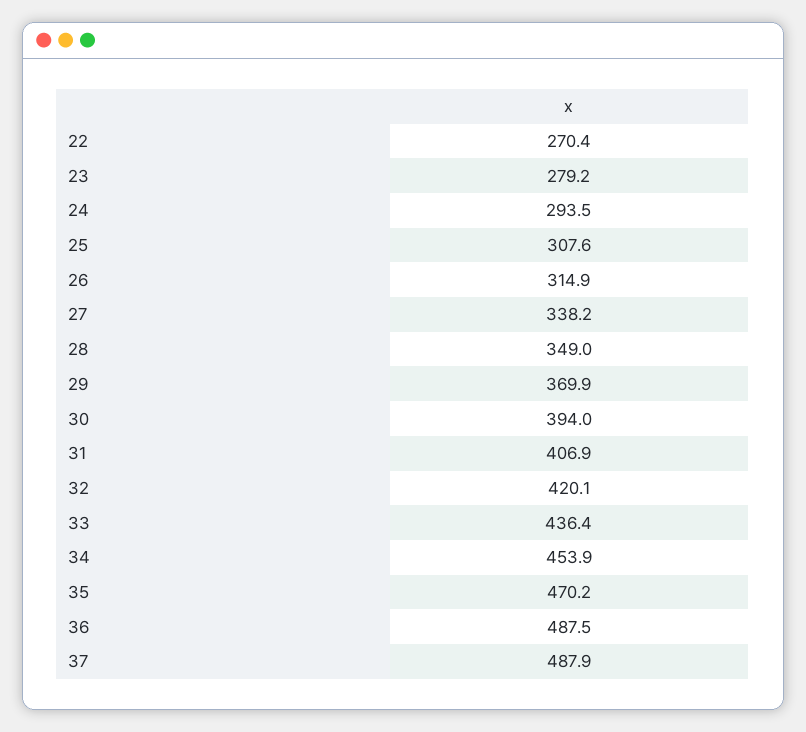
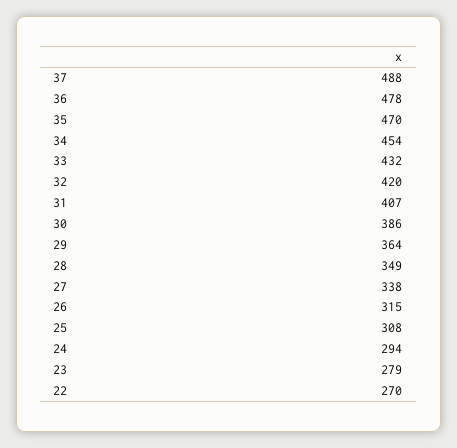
29: 369.9 -> 364
30: 394 -> 386
33: 436.4 -> 432
36: 487.5 -> 478

